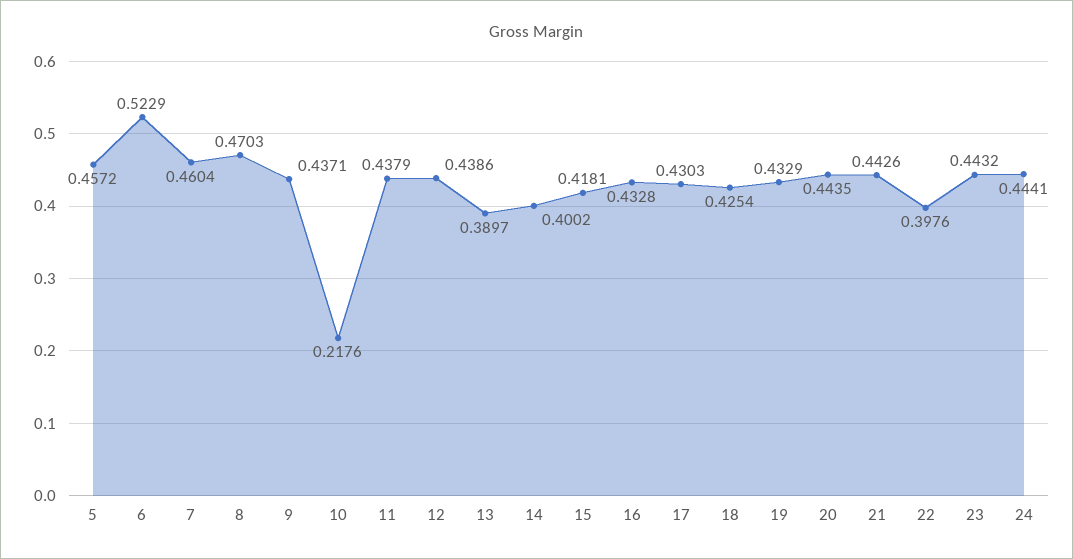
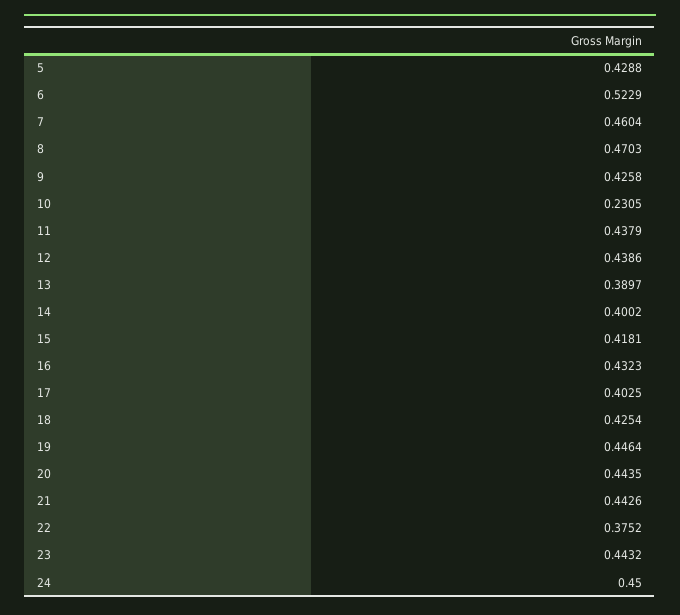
5: 0.4572 -> 0.4288
9: 0.4371 -> 0.4258
10: 0.2176 -> 0.2305
16: 0.4328 -> 0.4323
17: 0.4303 -> 0.4025
19: 0.4329 -> 0.4464
22: 0.3976 -> 0.3752
24: 0.4441 -> 0.45

